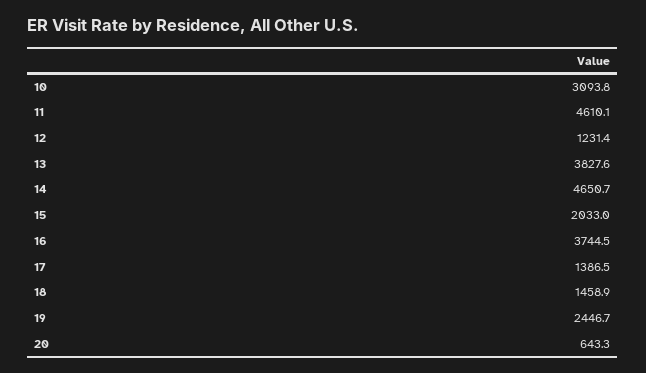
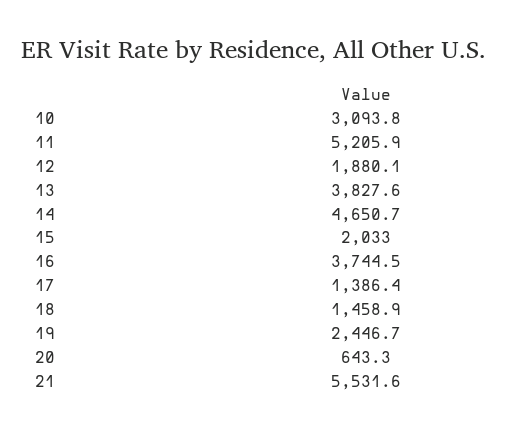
11: 4610.1 -> 5205.9
12: 1231.4 -> 1880.1
17: 1386.5 -> 1386.4
21: none -> 5531.6

